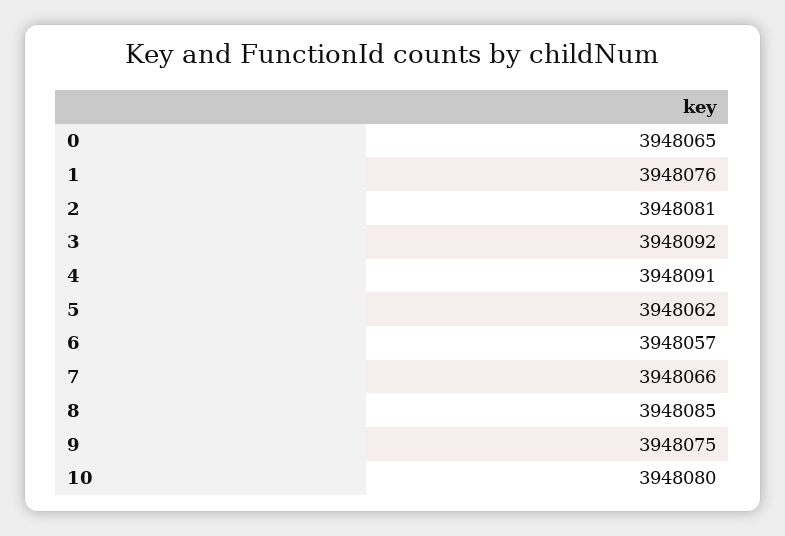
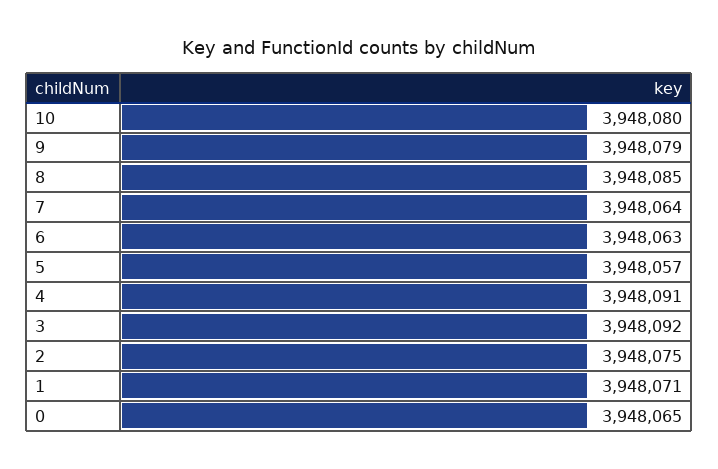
1: 3948076 -> 3948071
2: 3948081 -> 3948075
5: 3948062 -> 3948057
6: 3948057 -> 3948063
7: 3948066 -> 3948064
9: 3948075 -> 3948079

